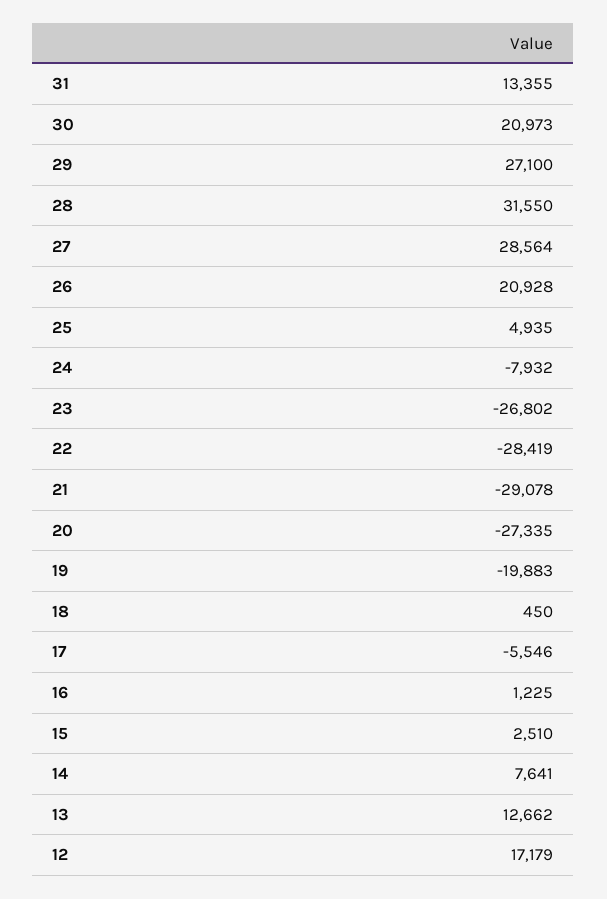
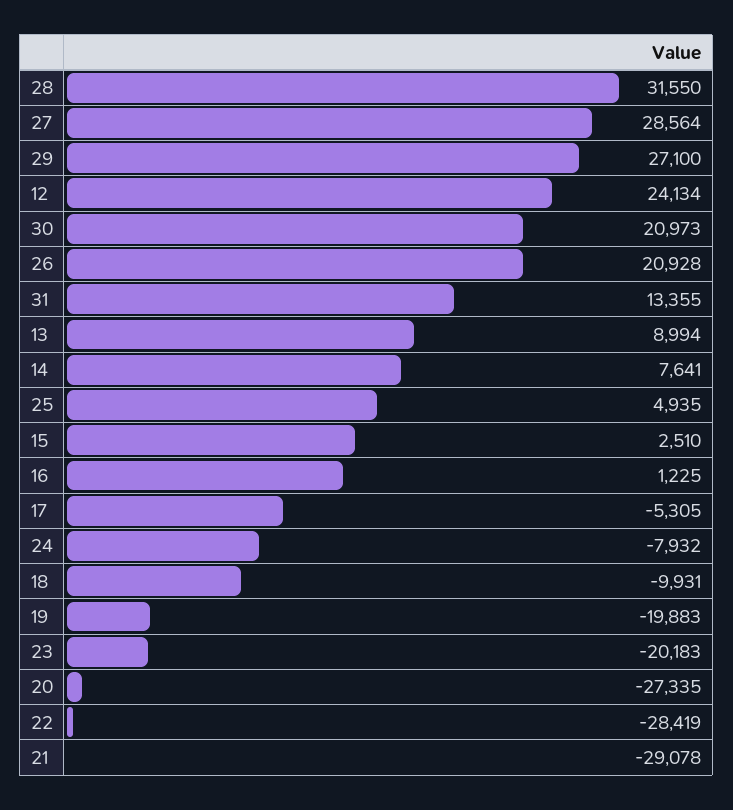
23: -26802 -> -20183
18: 450 -> -9931
17: -5546 -> -5305
13: 12662 -> 8994
12: 17179 -> 24134

